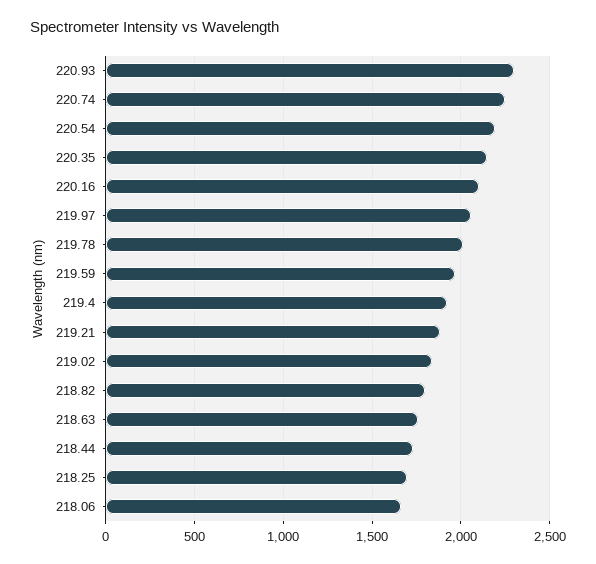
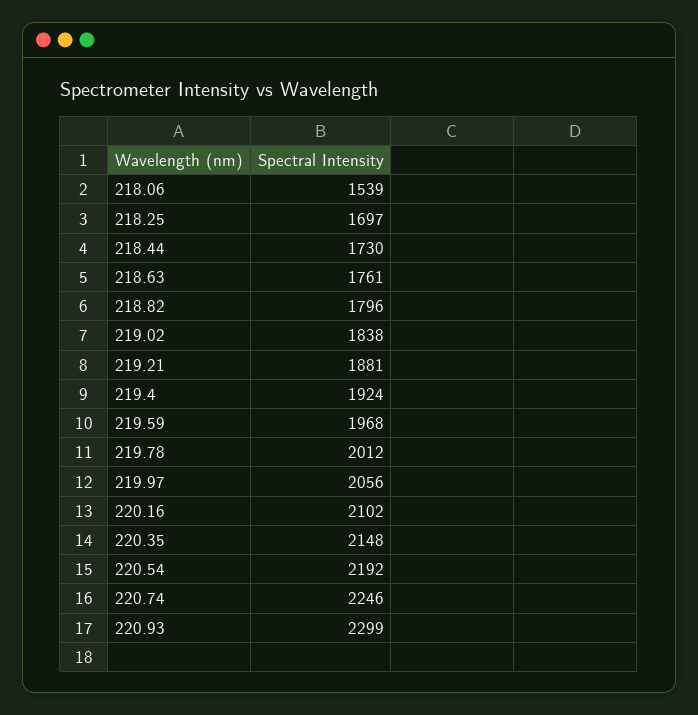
218.06: 1650 -> 1539

